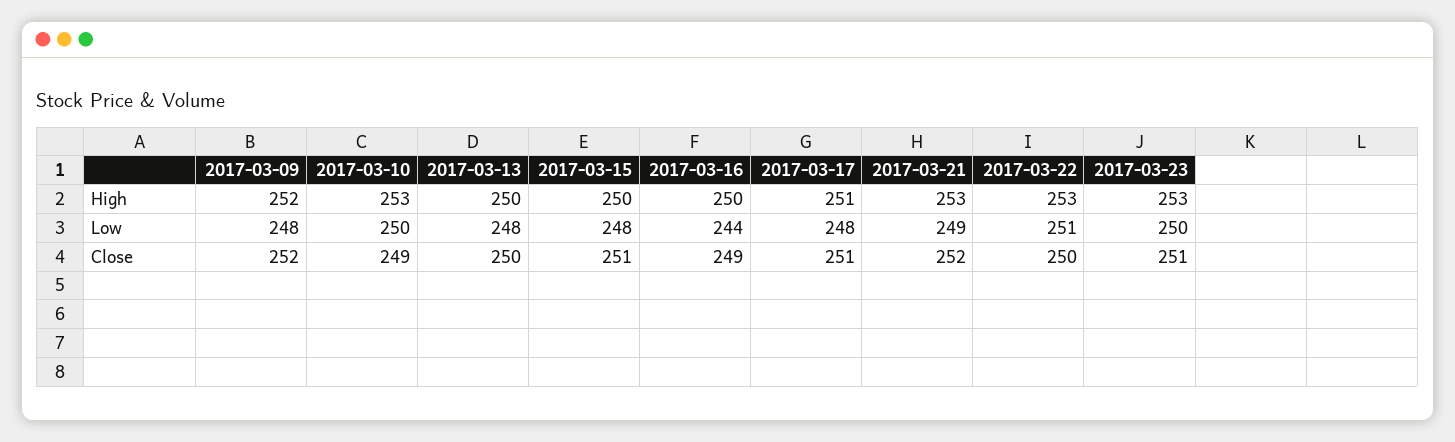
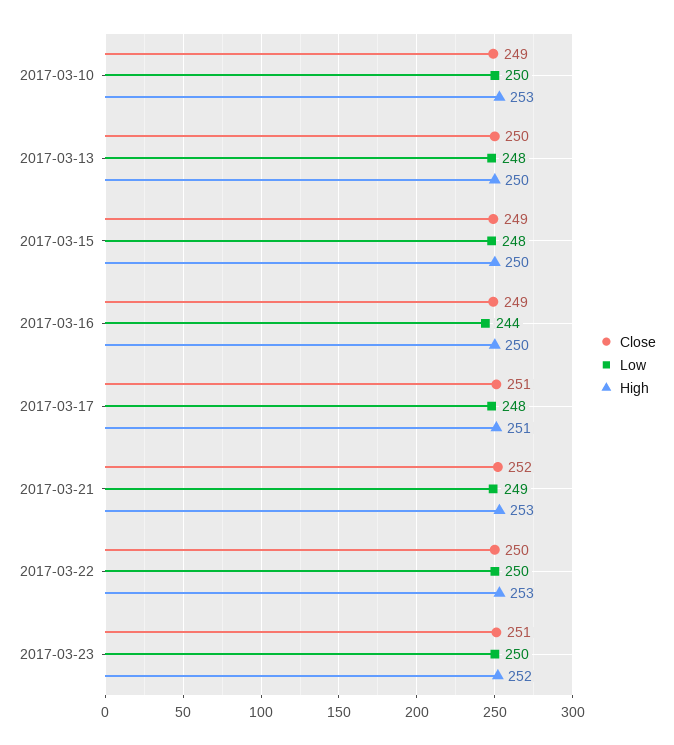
High, 2017-03-09: 252 -> none
High, 2017-03-23: 253 -> 252
Low, 2017-03-09: 248 -> none
Low, 2017-03-22: 251 -> 250
Close, 2017-03-09: 252 -> none
Close, 2017-03-15: 251 -> 249

